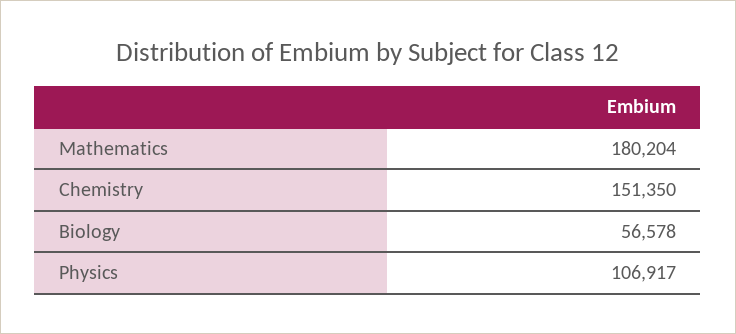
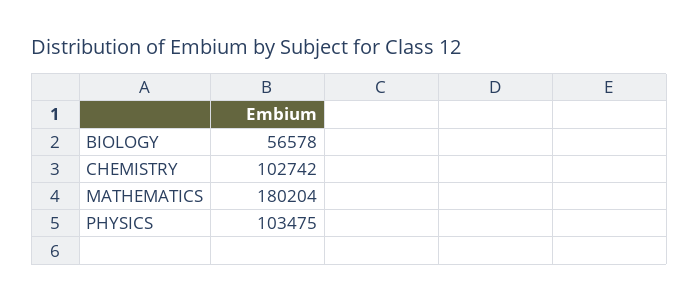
Chemistry: 151350 -> 102742
Physics: 106917 -> 103475

